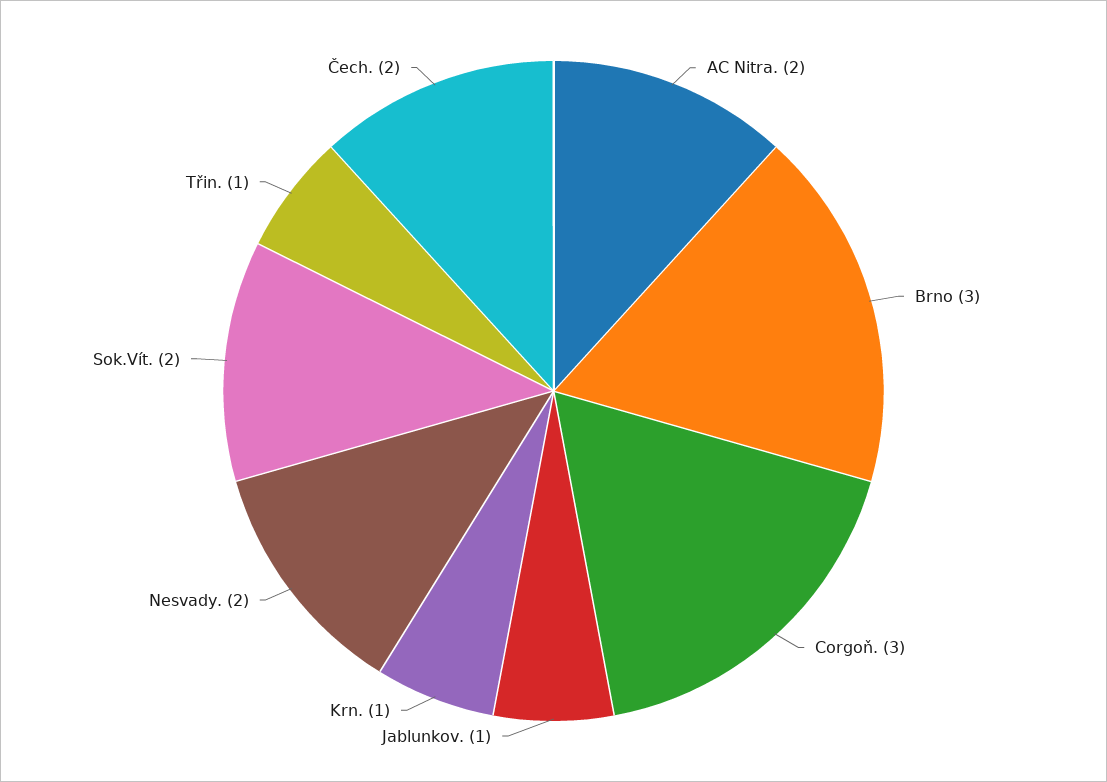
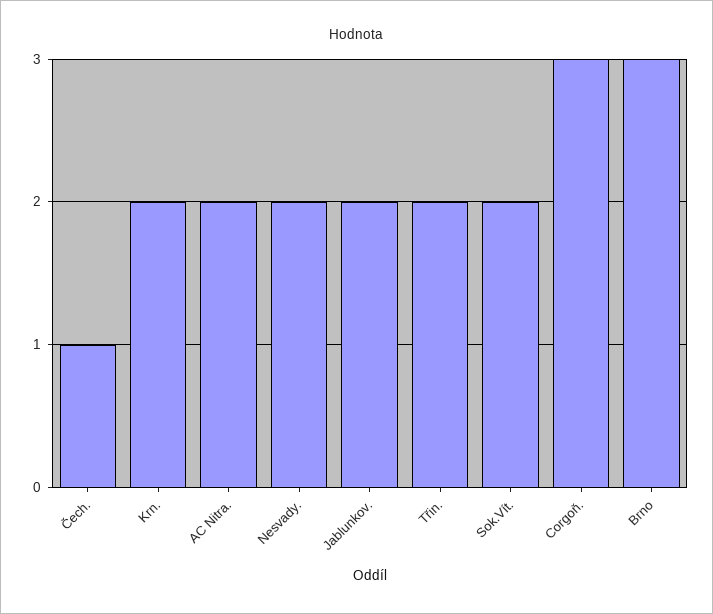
Jablunkov.: 1 -> 2
Krn.: 1 -> 2
Třin.: 1 -> 2
Čech.: 2 -> 1

